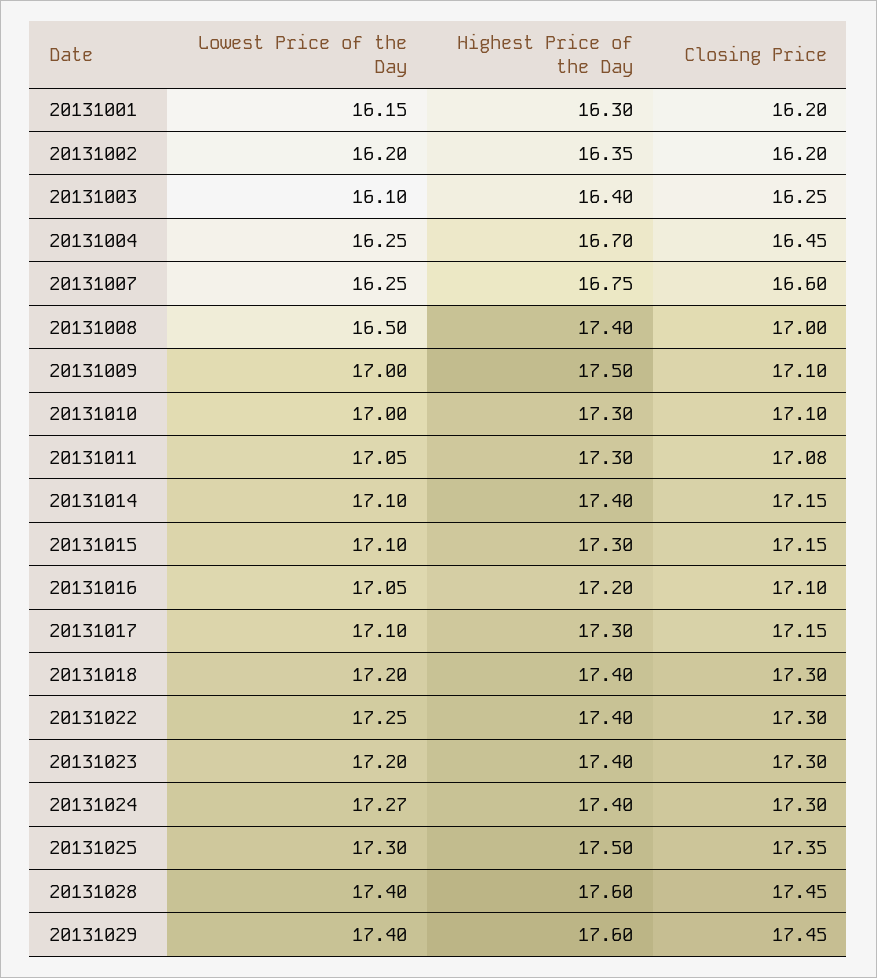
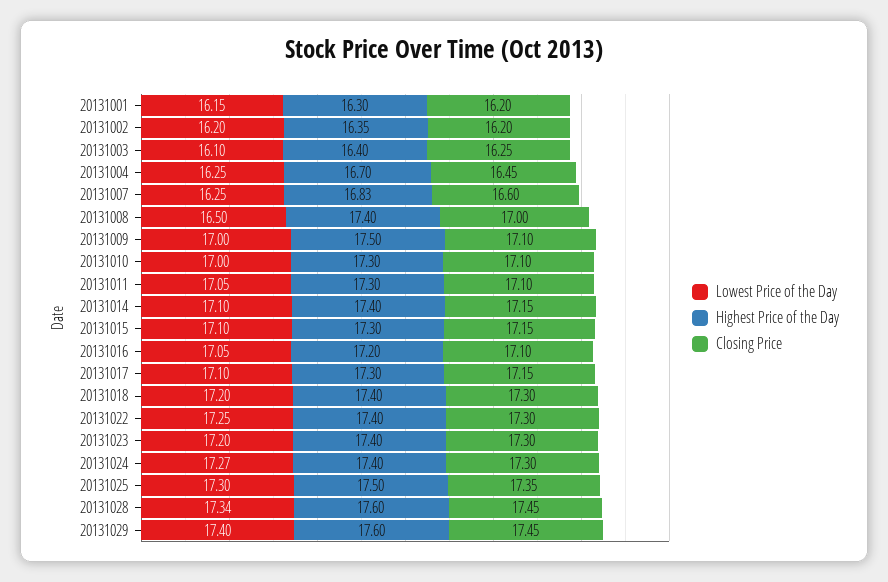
Highest Price of the Day, 20131007: 16.75 -> 16.83
Closing Price, 20131011: 17.08 -> 17.1
Lowest Price of the Day, 20131028: 17.4 -> 17.34

